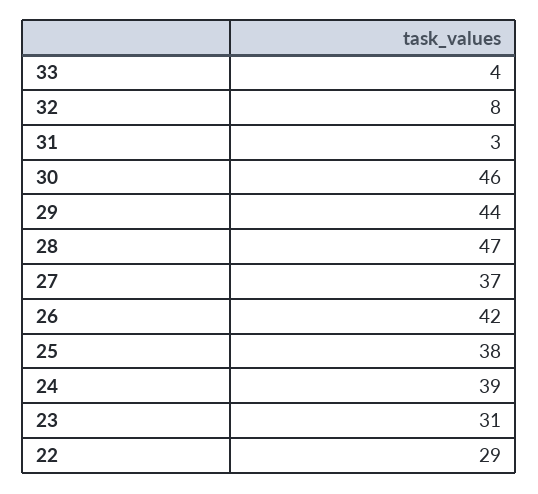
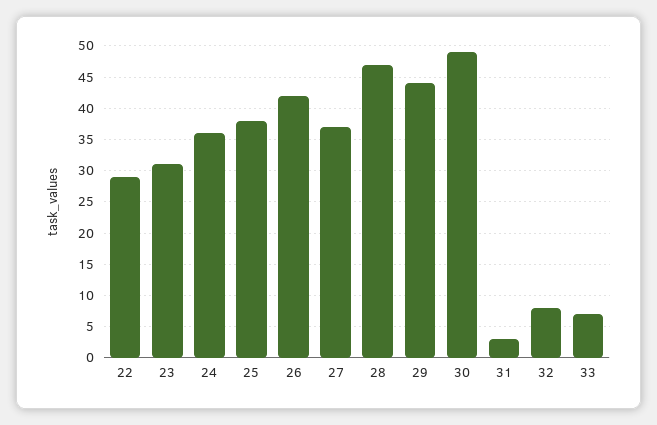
33: 4 -> 7
30: 46 -> 49
24: 39 -> 36

